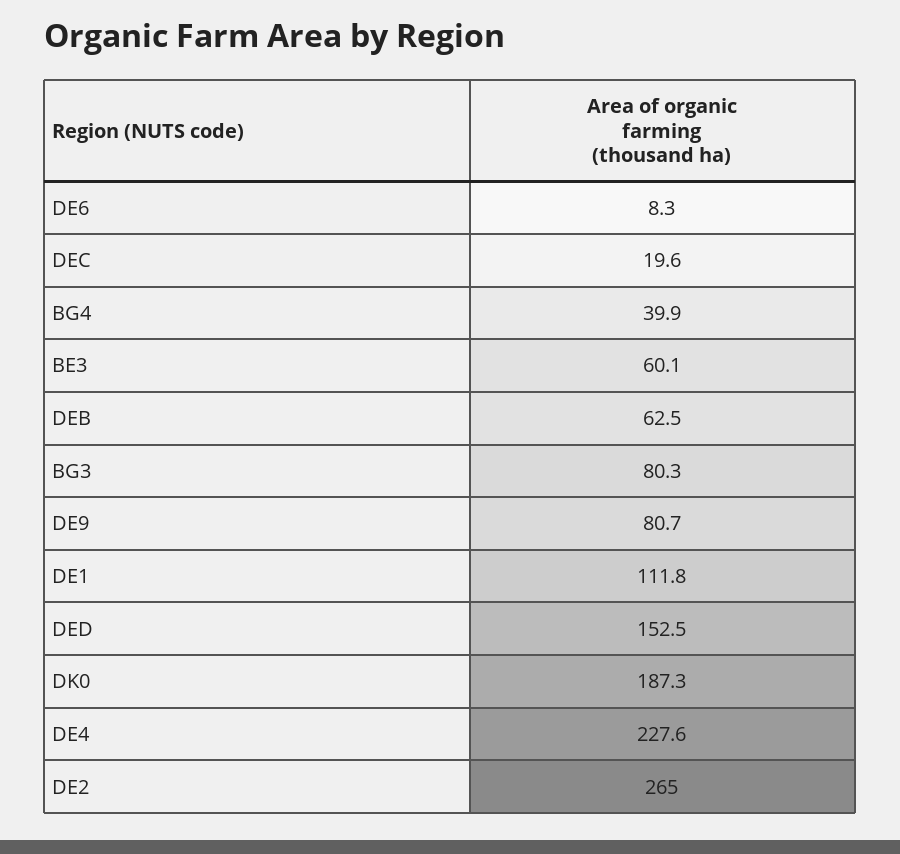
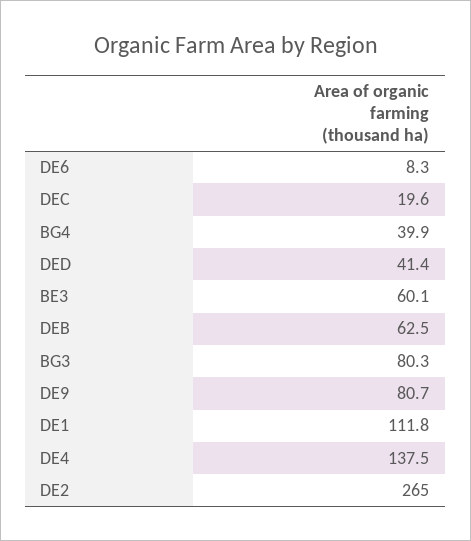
DED: 152.5 -> 41.4
DK0: 187.3 -> none
DE4: 227.6 -> 137.5

